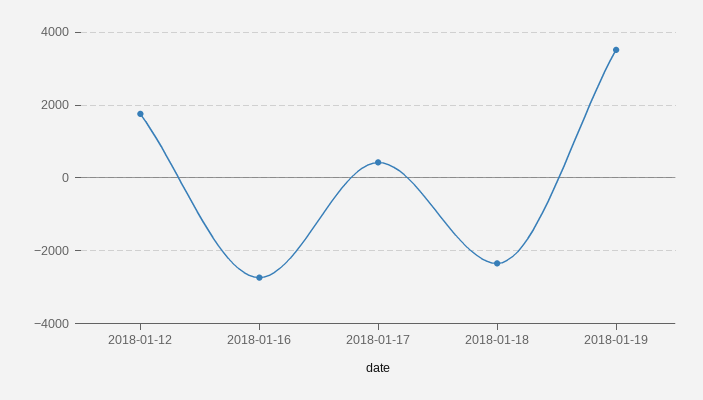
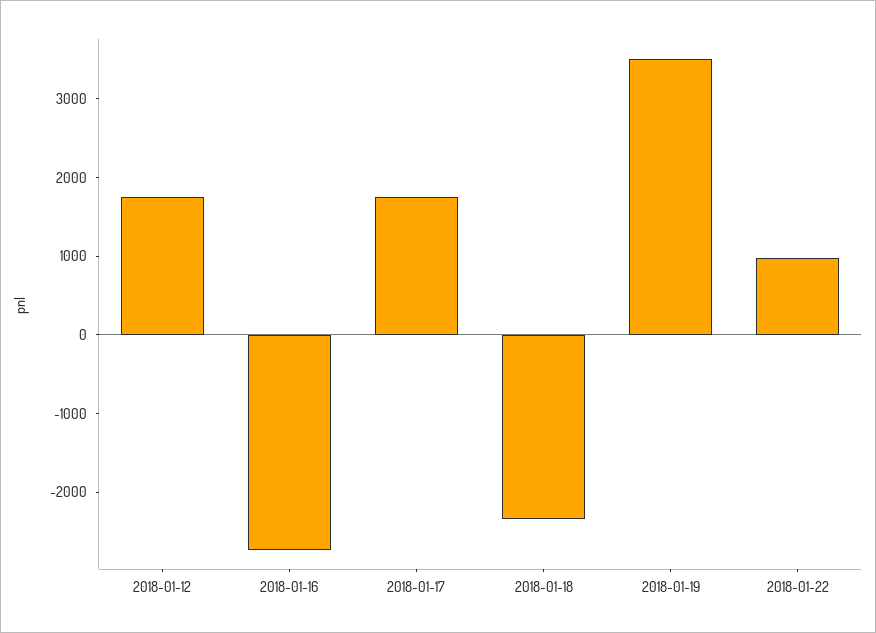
2018-01-17: 400 -> 1800
2018-01-22: none -> 1000

